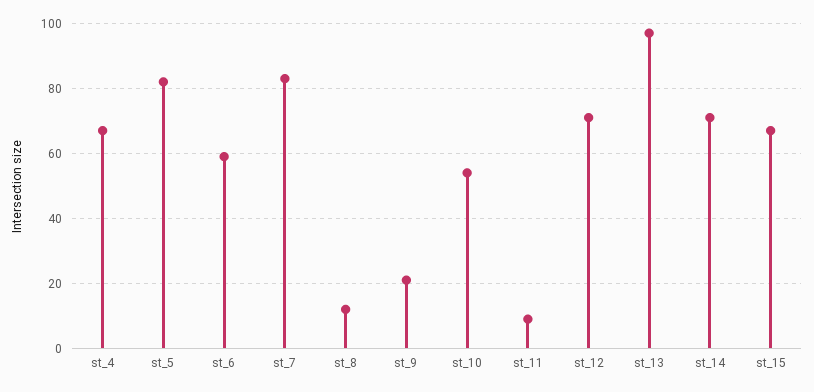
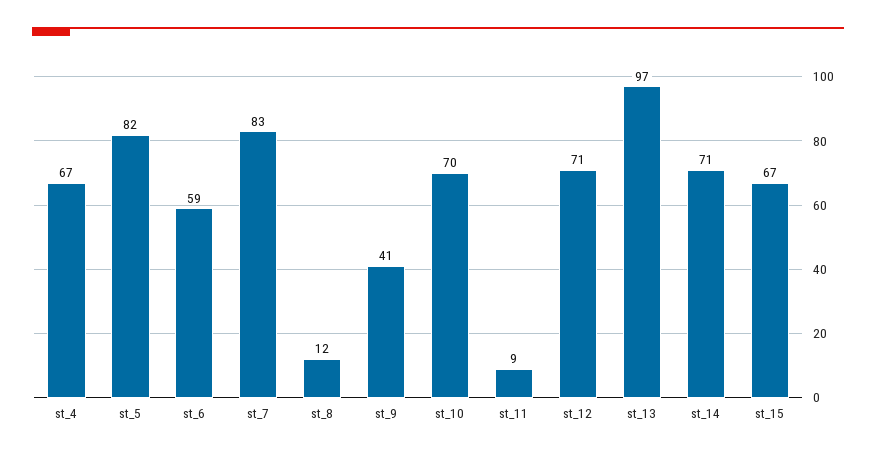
st_9: 20 -> 41
st_10: 55 -> 70

